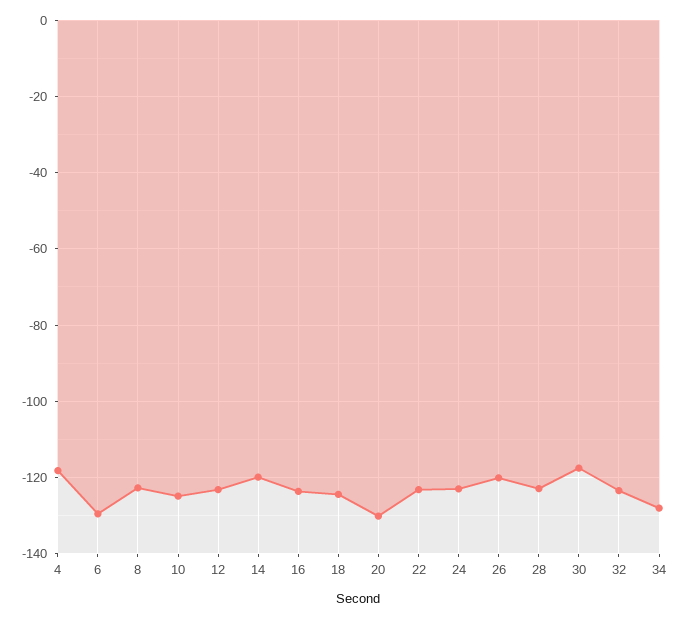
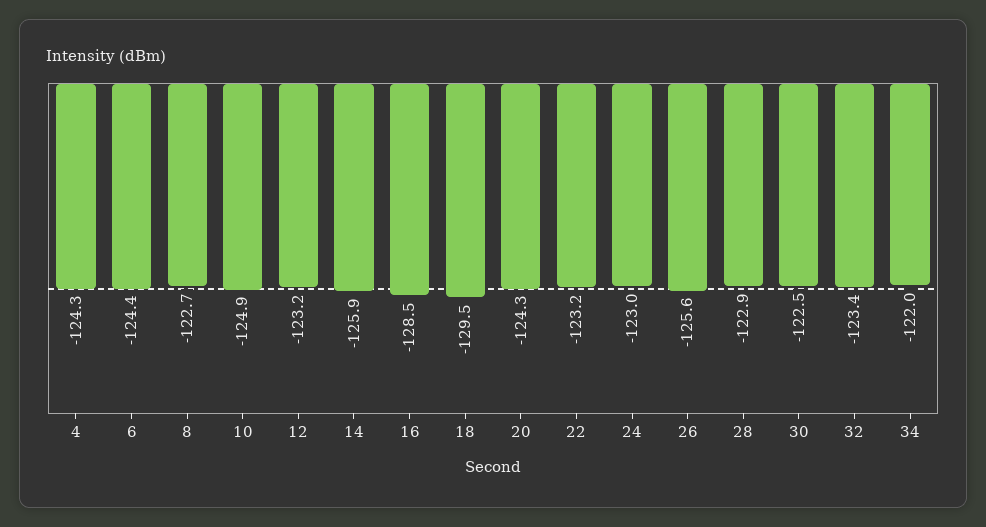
4: -118 -> -124.3
6: -130 -> -124.4
14: -120 -> -125.9
16: -124 -> -128.5
18: -124 -> -129.5
20: -130 -> -124.3
26: -120 -> -125.6
30: -118 -> -122.5
34: -128 -> -122

